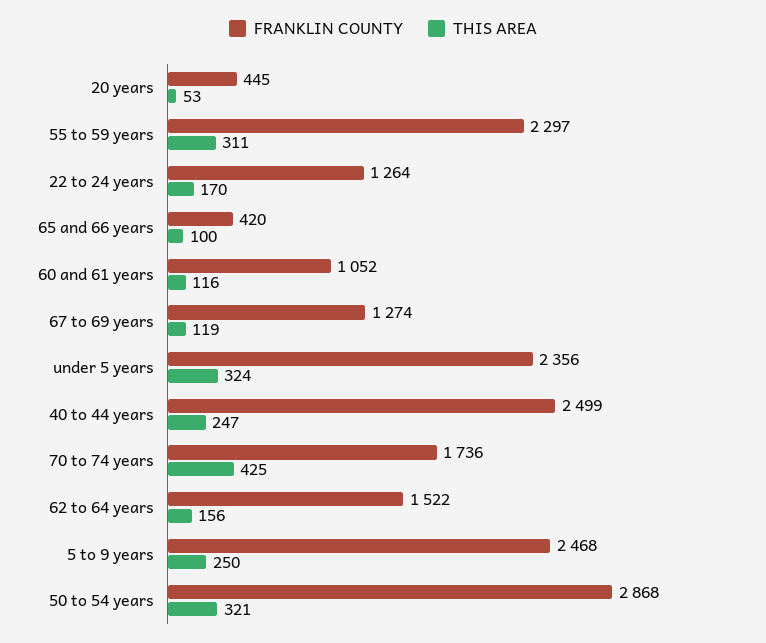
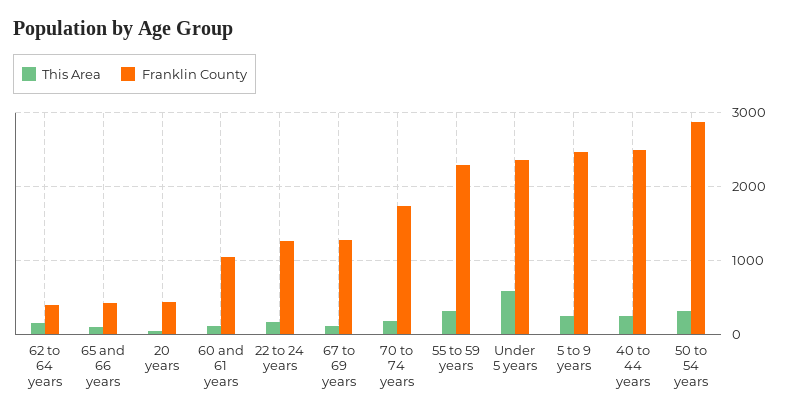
THIS AREA, under 5 years: 324 -> 600
THIS AREA, 70 to 74 years: 425 -> 200
FRANKLIN COUNTY, 62 to 64 years: 1522 -> 400

